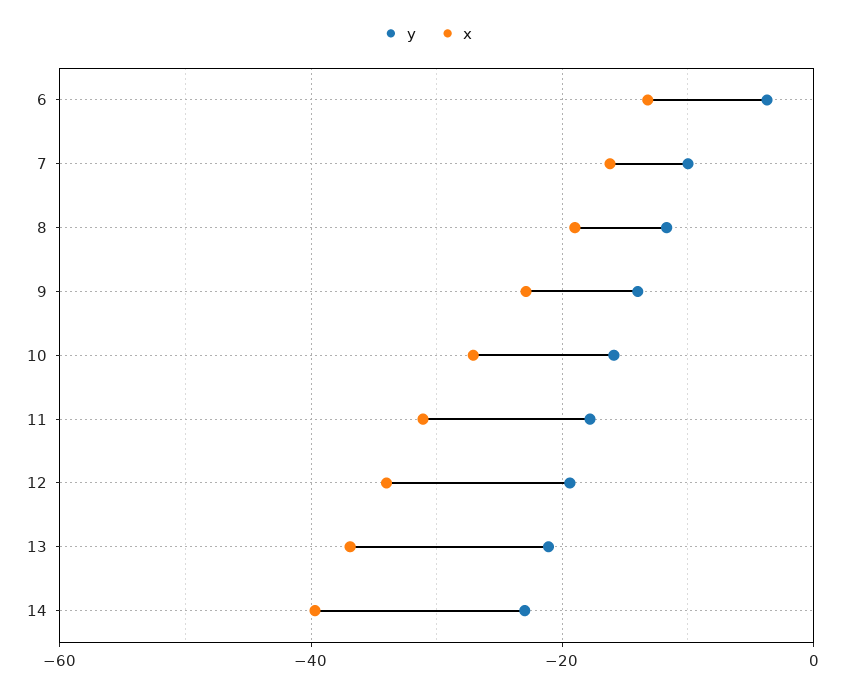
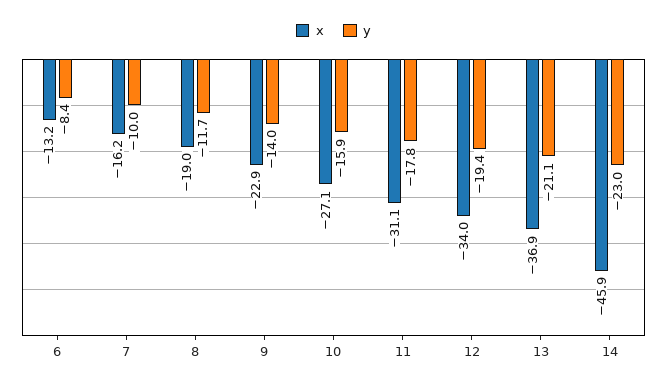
y, 6: -4 -> -8.4
x, 14: -40 -> -45.9

